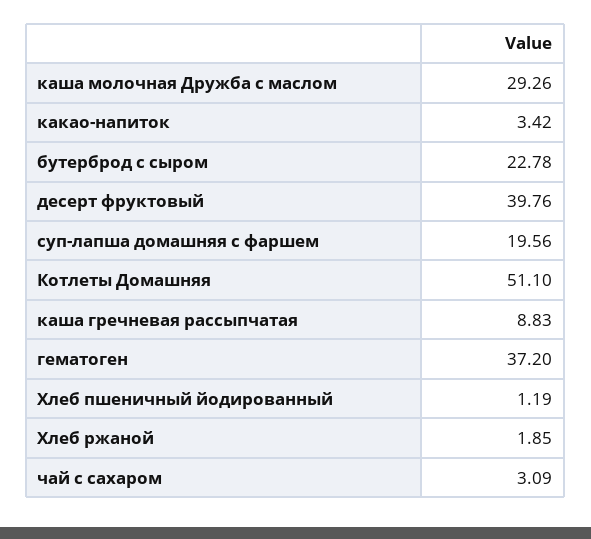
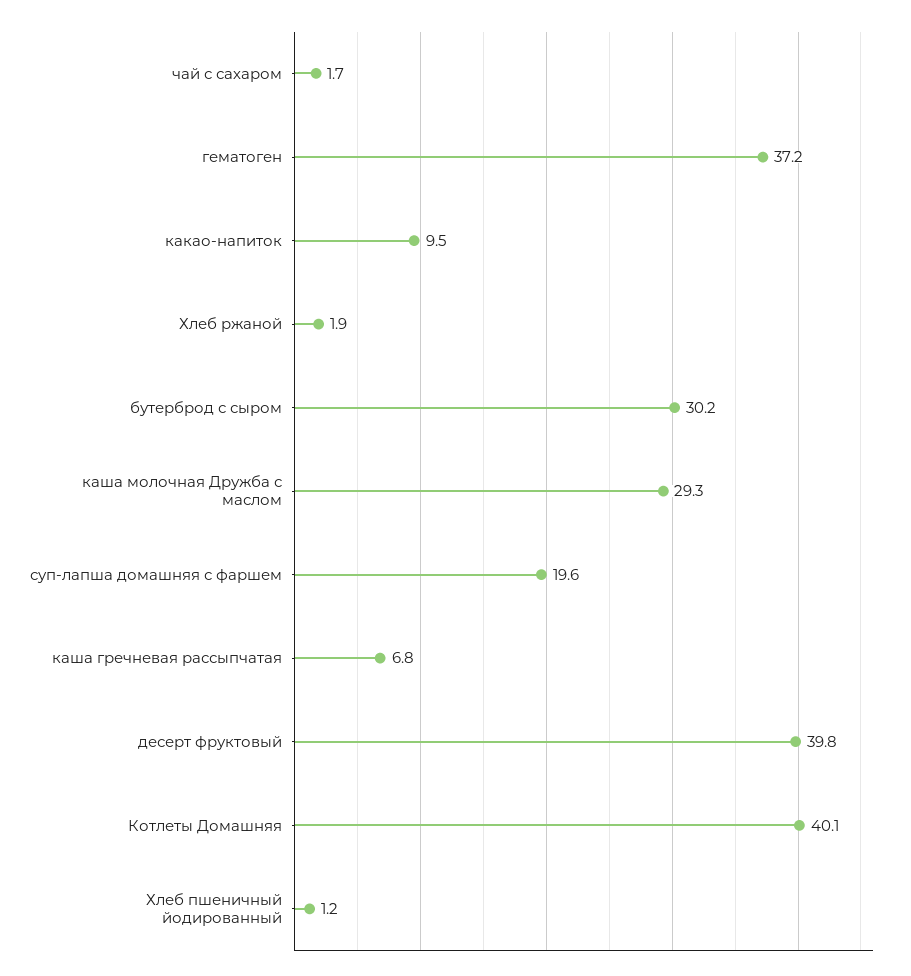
какао-напиток: 3.42 -> 9.5
бутерброд с сыром: 22.78 -> 30.2
Котлеты Домашняя: 51.1 -> 40.1
каша гречневая рассыпчатая: 8.83 -> 6.8
чай с сахаром: 3.09 -> 1.7

